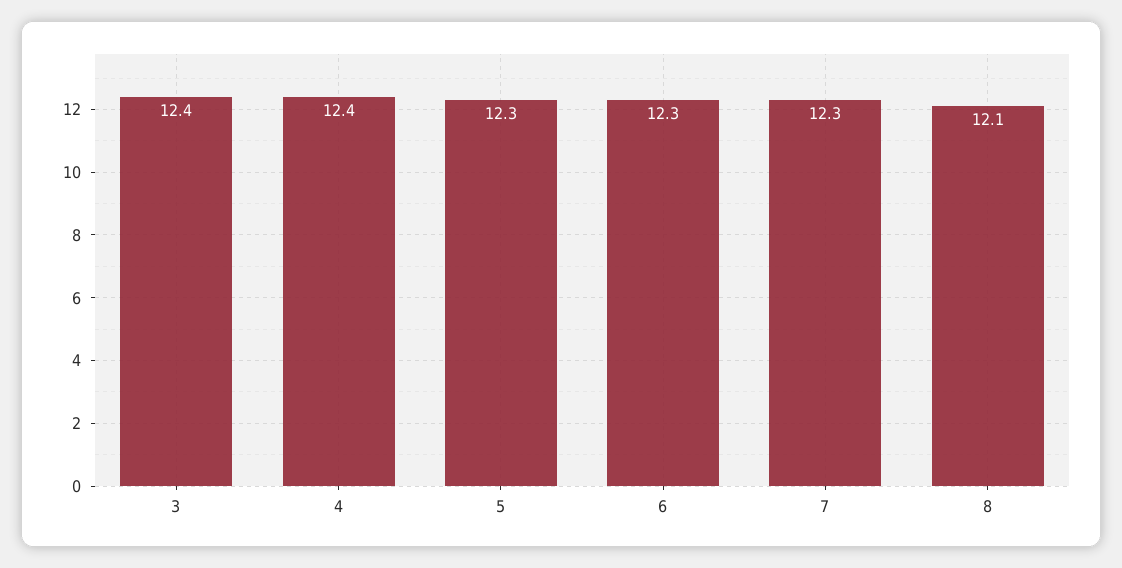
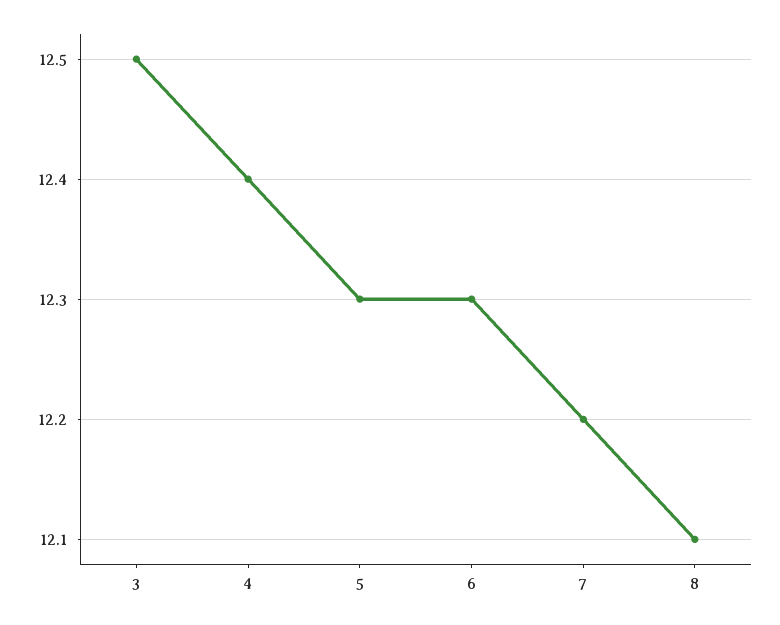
3: 12.4 -> 12.5
7: 12.3 -> 12.2

